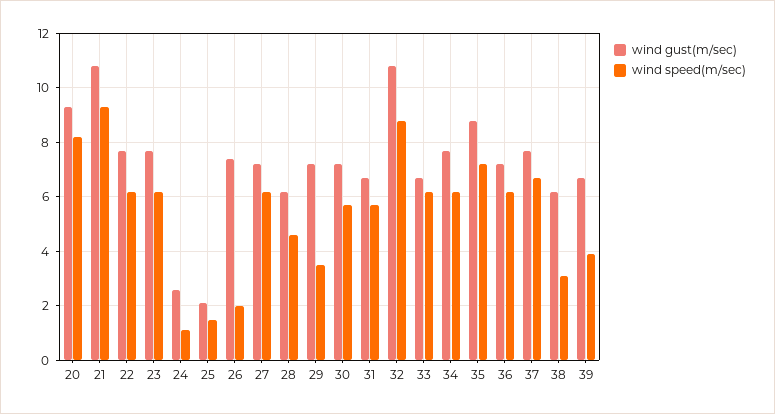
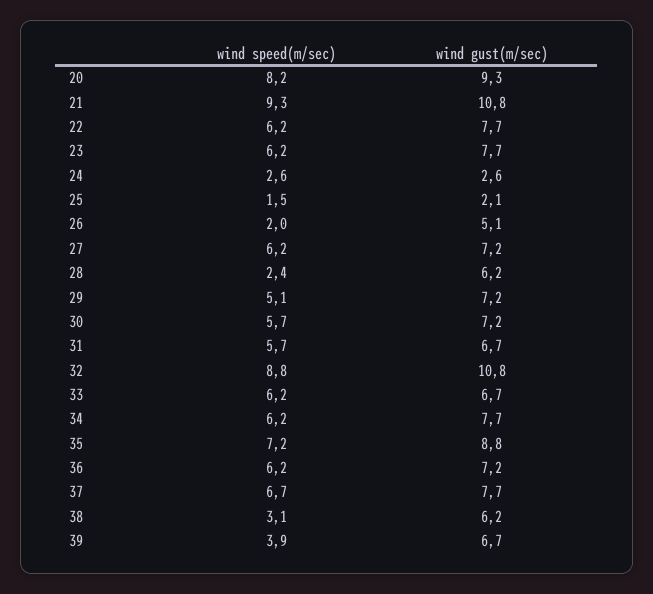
wind speed(m/sec), 24: 1 -> 2.6
wind gust(m/sec), 26: 7.5 -> 5.1
wind speed(m/sec), 28: 4.5 -> 2.4
wind speed(m/sec), 29: 3.5 -> 5.1

